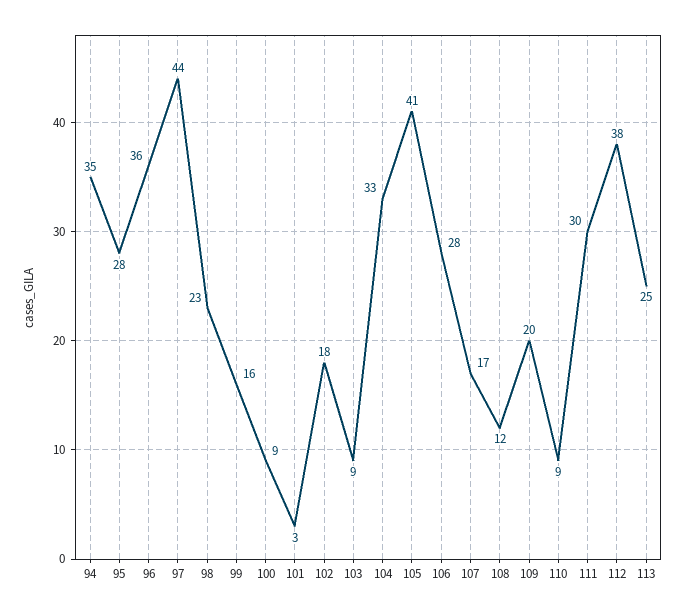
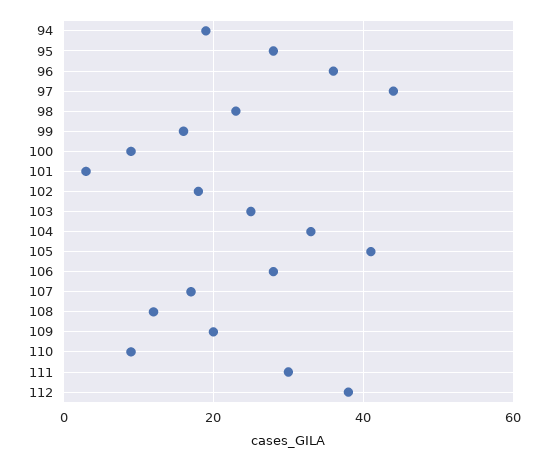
94: 35 -> 20
103: 9 -> 25
113: 25 -> none

